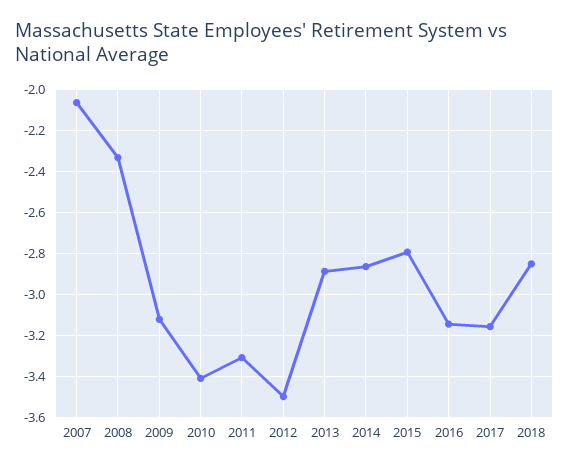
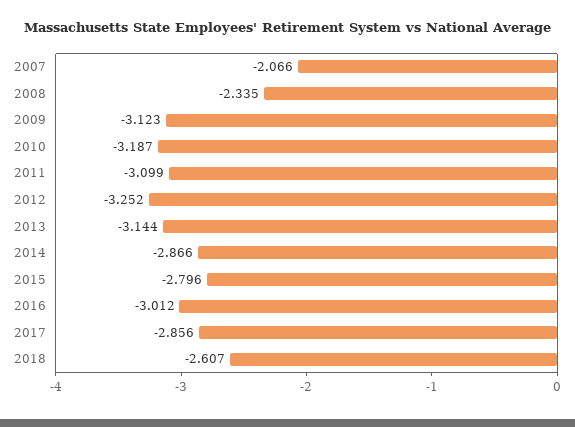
2010: -3.4 -> -3.187
2011: -3.3 -> -3.099
2012: -3.5 -> -3.252
2013: -2.9 -> -3.144
2016: -3.15 -> -3.012
2017: -3.15 -> -2.856
2018: -2.85 -> -2.607

